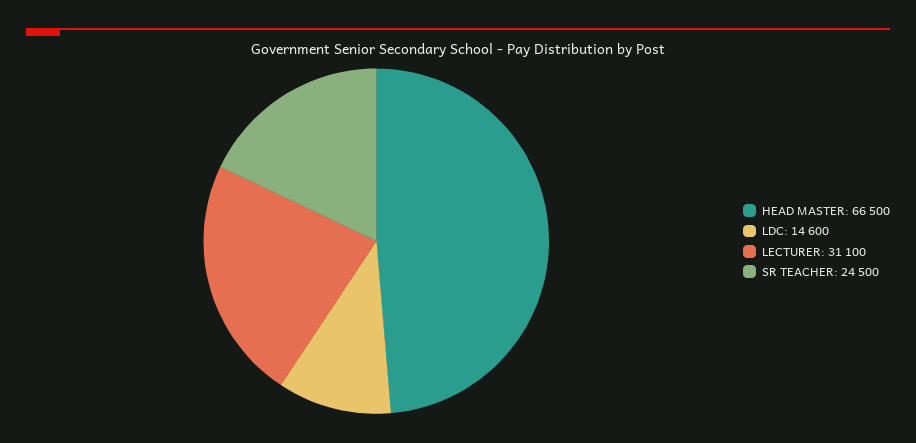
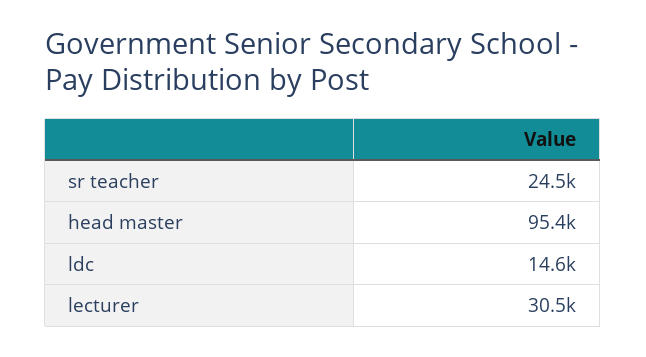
HEAD MASTER: 66500 -> 95400
LECTURER: 31100 -> 30500

